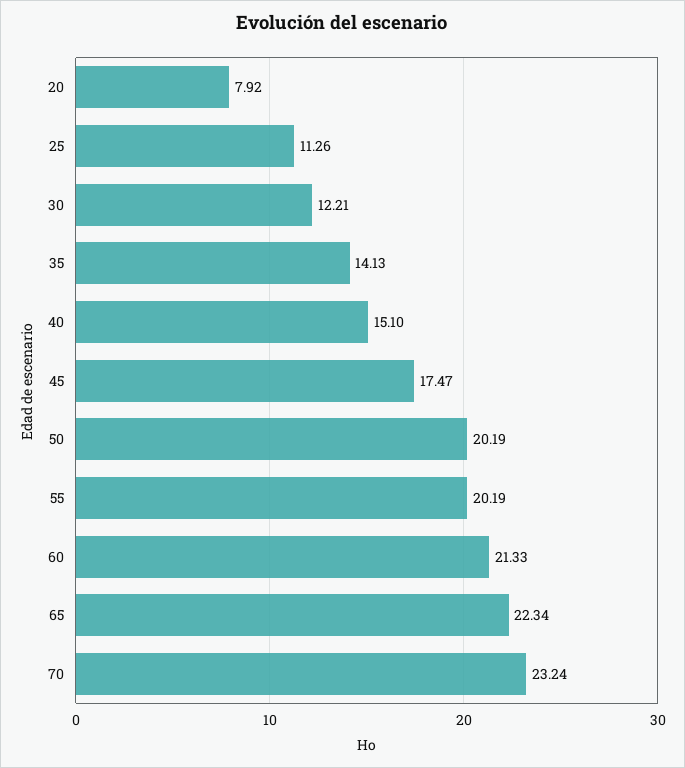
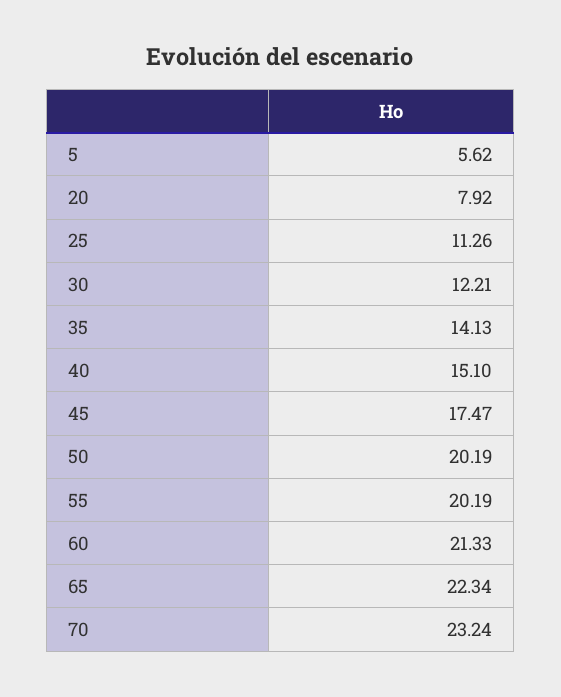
5: none -> 5.62

